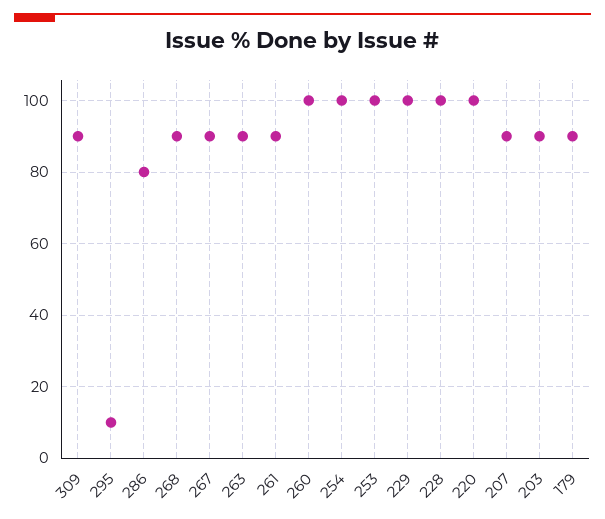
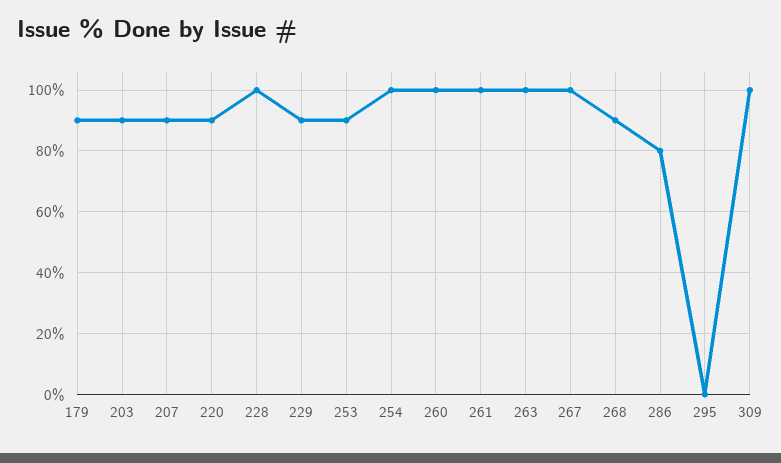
309: 90 -> 100
295: 10 -> 0
267: 90 -> 100
263: 90 -> 100
261: 90 -> 100
253: 100 -> 90
229: 100 -> 90
220: 100 -> 90

